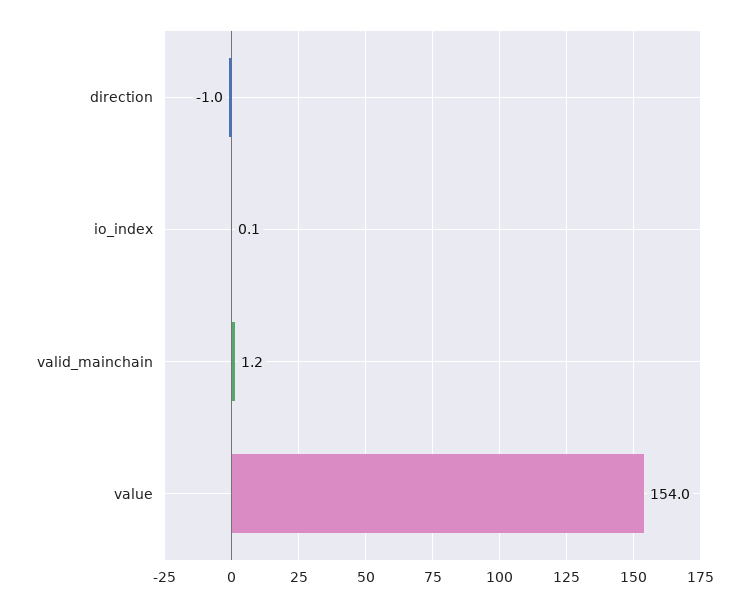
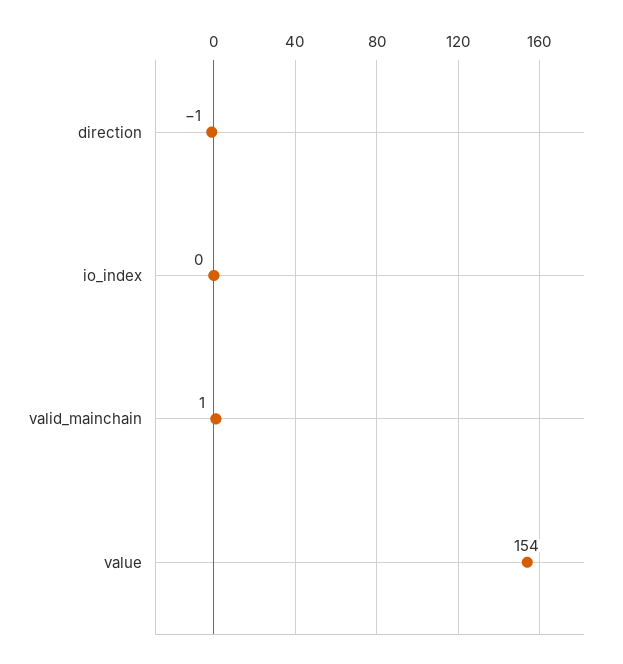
io_index: 0.1 -> 0
valid_mainchain: 1.2 -> 1

